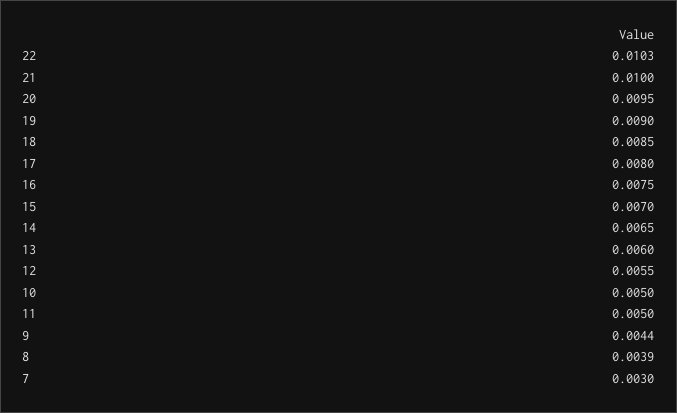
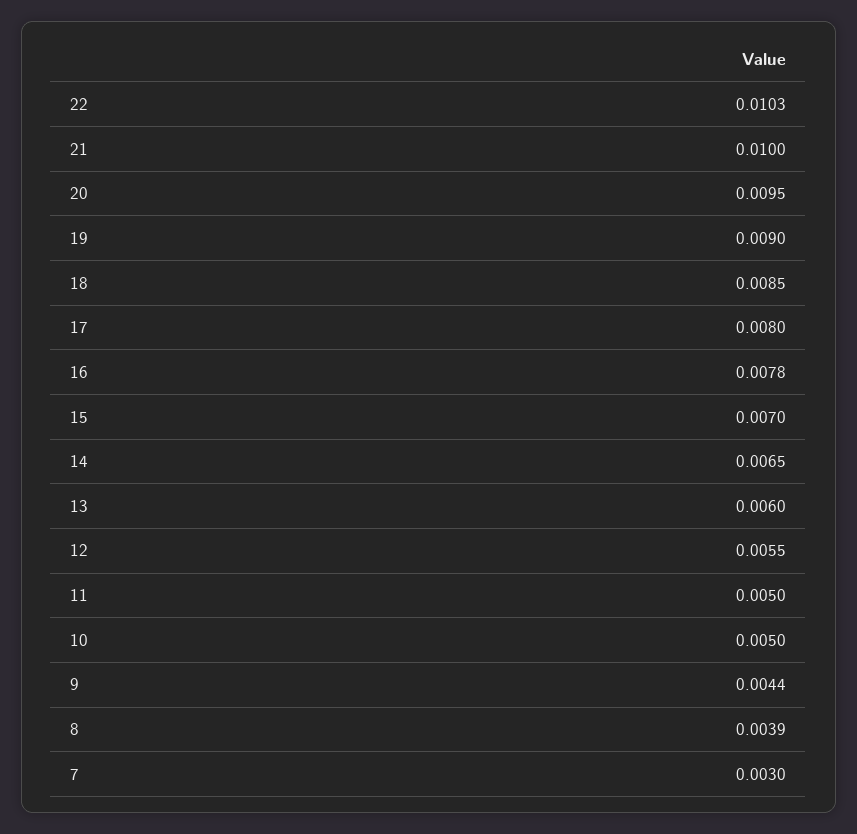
16: 0.0075 -> 0.0078

